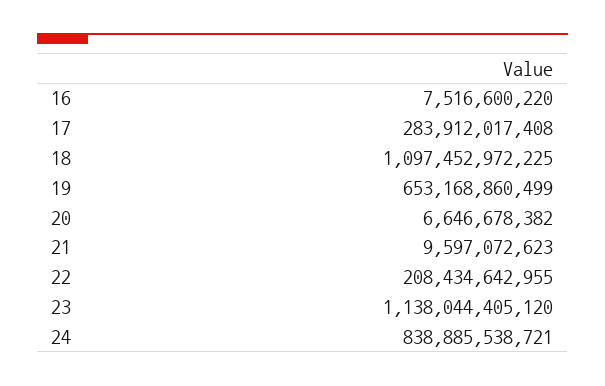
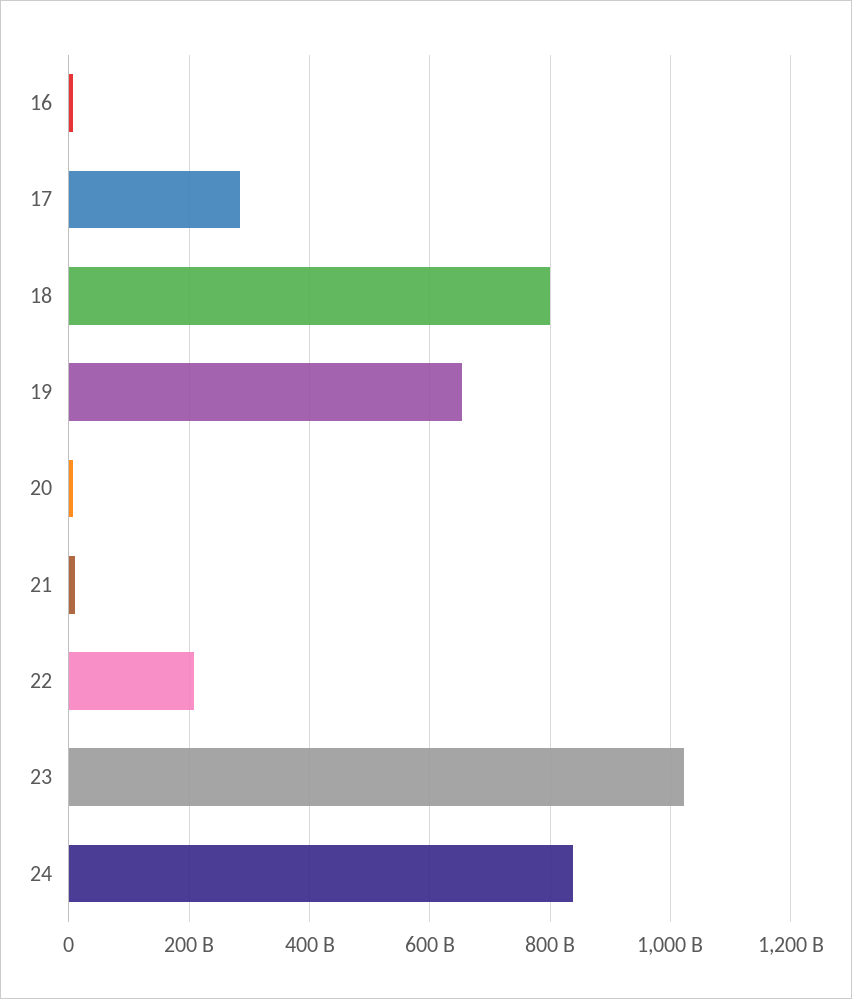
18: 1097452972225 -> 800000000000
23: 1138044405120 -> 1020000000000

